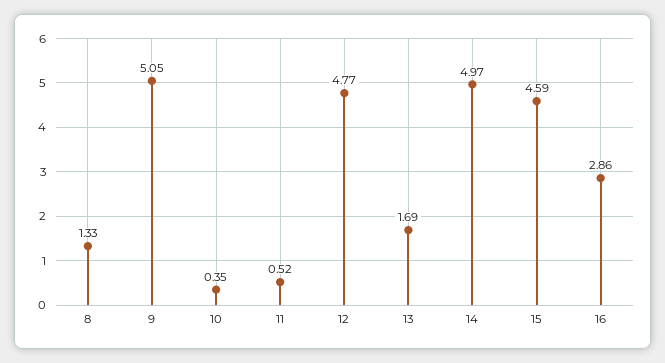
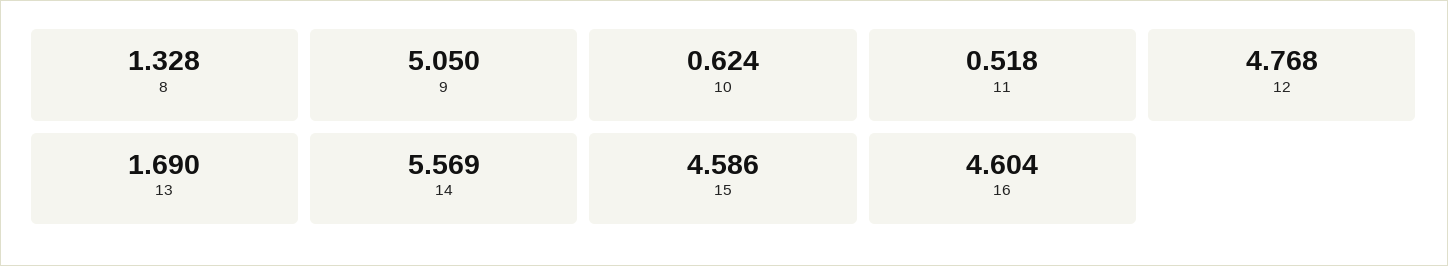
10: 0.35 -> 0.624
14: 4.97 -> 5.569
16: 2.86 -> 4.604

